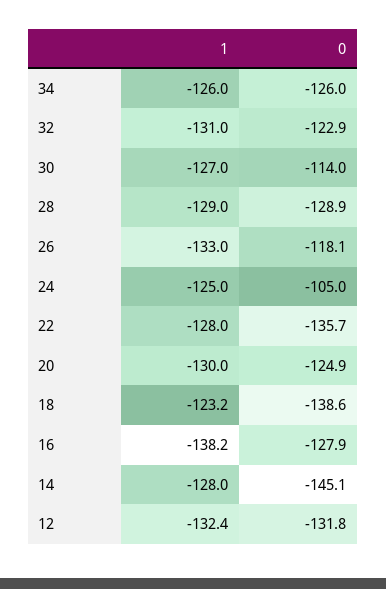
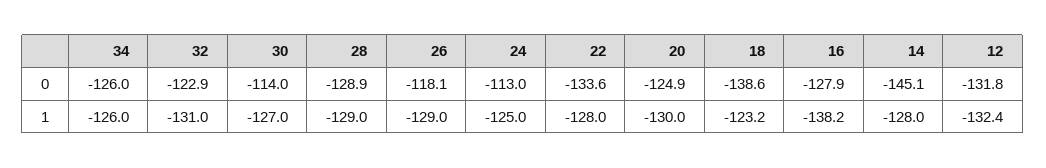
1, 26: -133 -> -129
0, 24: -105 -> -113
0, 22: -135.7 -> -133.6

